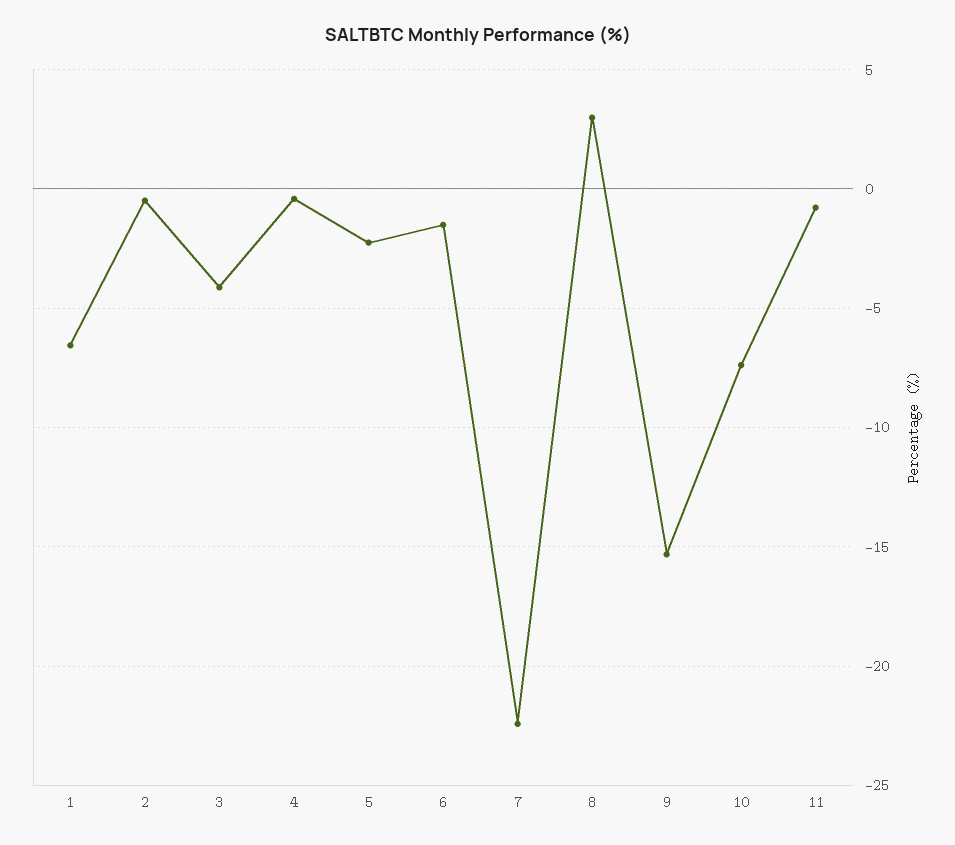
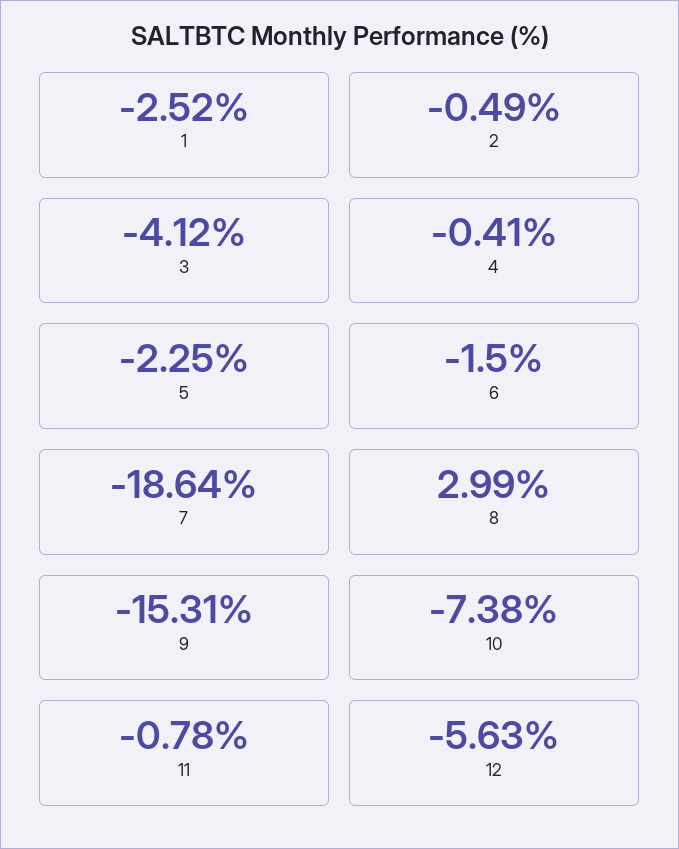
1: -6.5 -> -2.52
7: -22.5 -> -18.64
12: none -> -5.63

